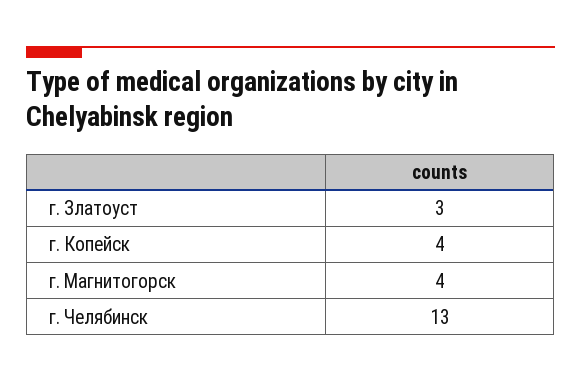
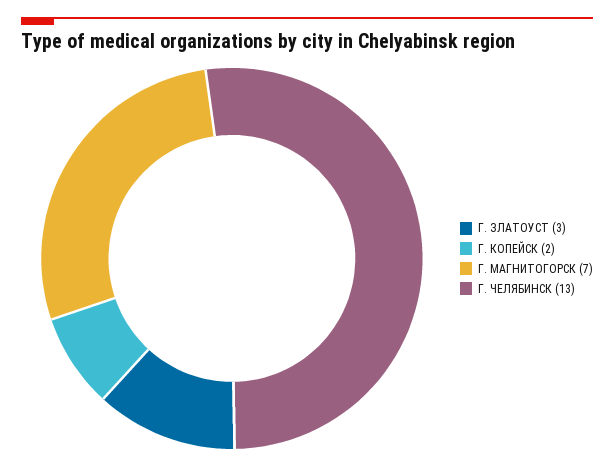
г. Копейск: 4 -> 2
г. Магнитогорск: 4 -> 7

